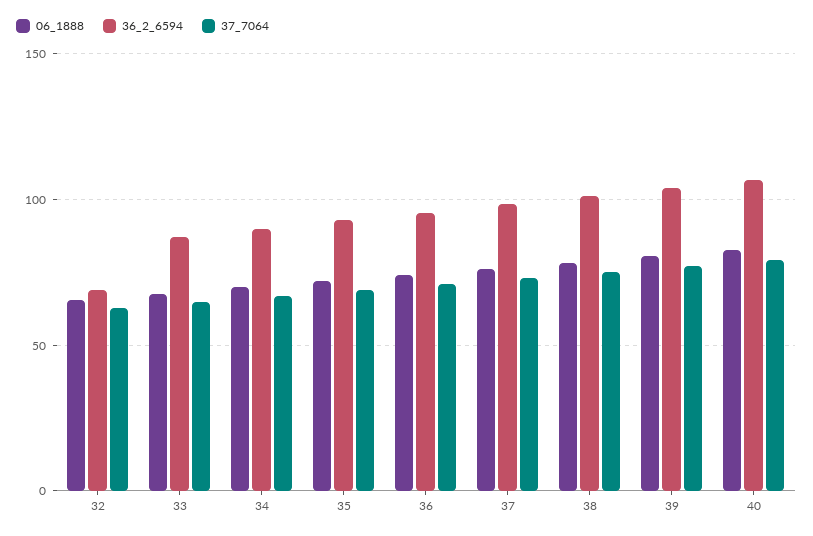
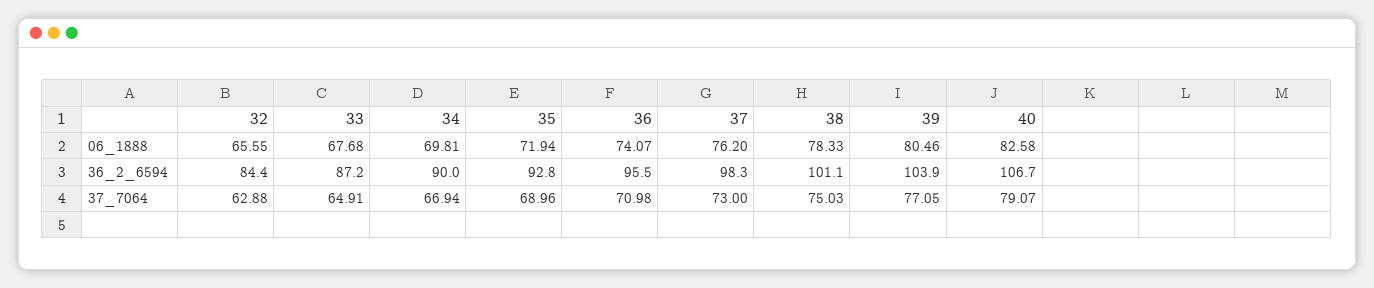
36_2_6594, 32: 70 -> 84.4

